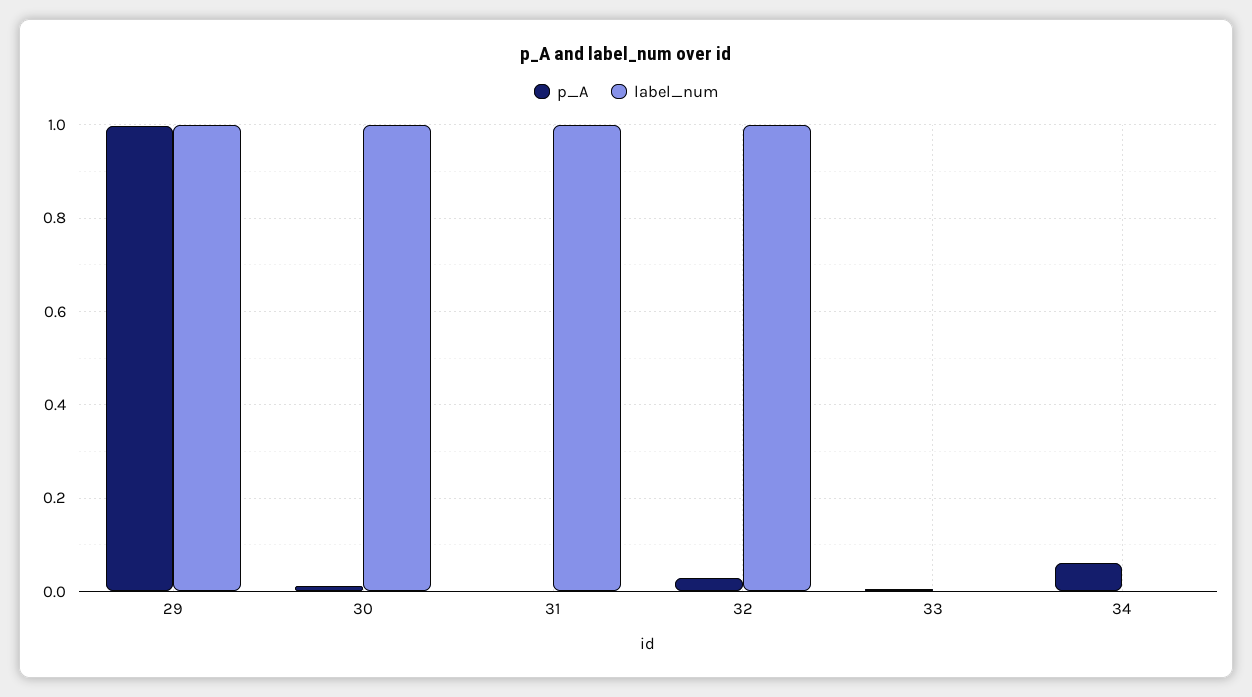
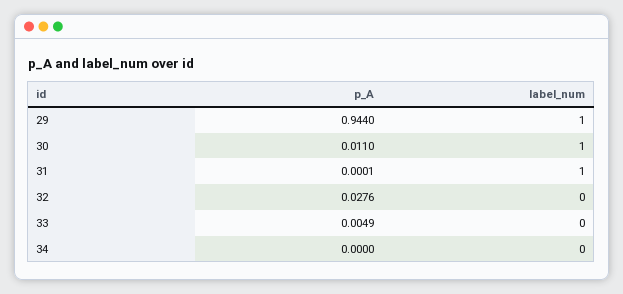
p_A, 29: 1 -> 0.944
label_num, 32: 1 -> 0
p_A, 34: 0.06 -> 0

